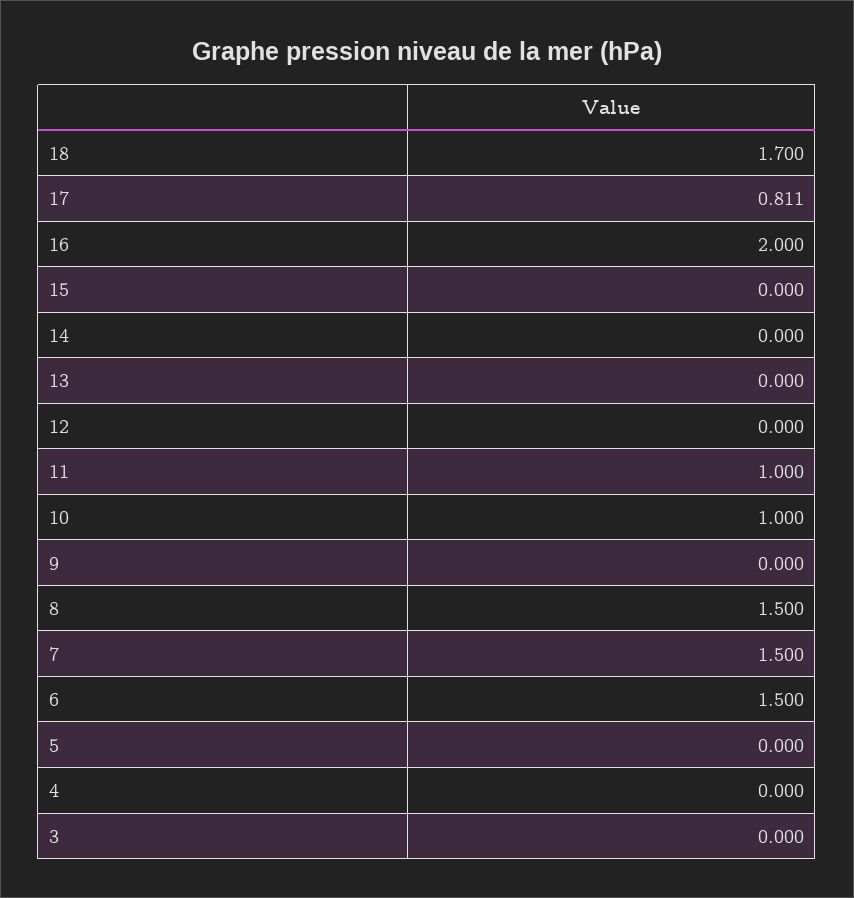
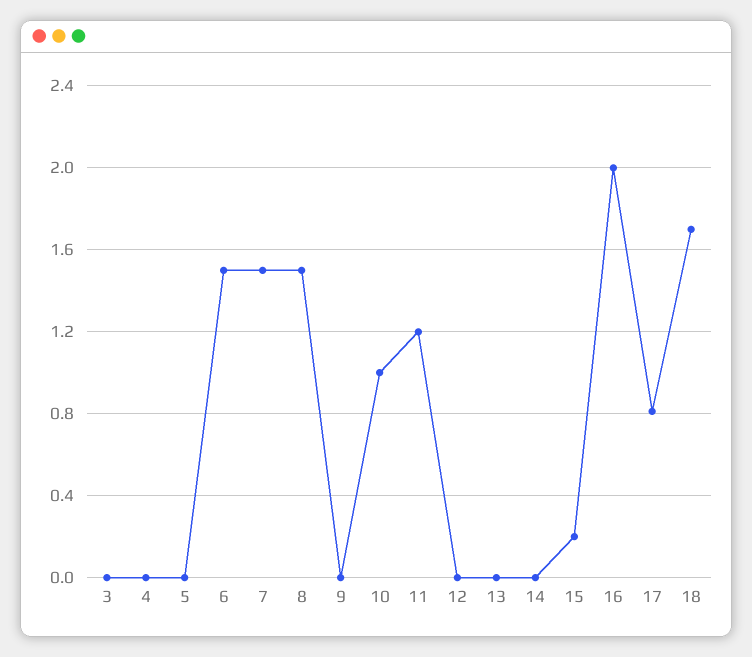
15: 0 -> 0.2
11: 1 -> 1.2

